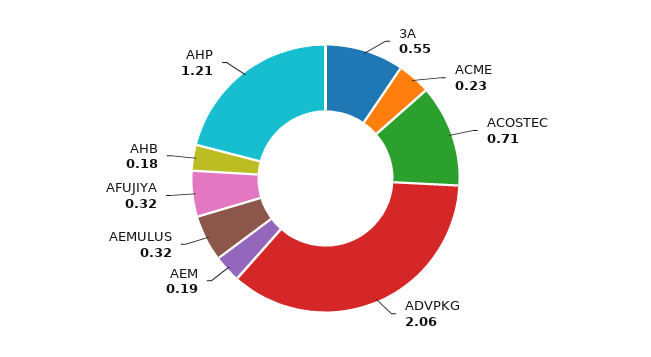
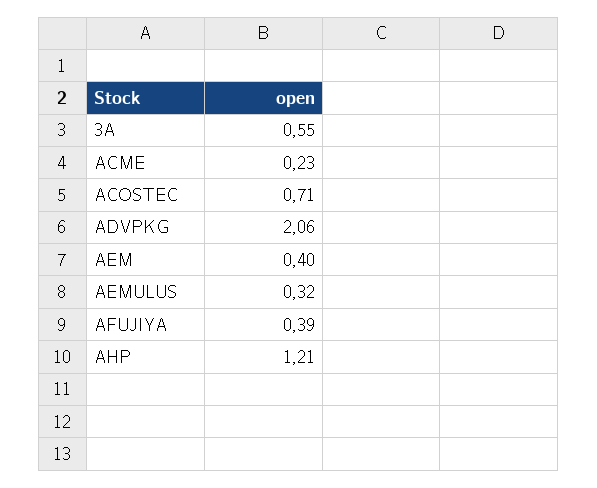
AEM: 0.19 -> 0.4
AFUJIYA: 0.32 -> 0.39
AHB: 0.18 -> none

